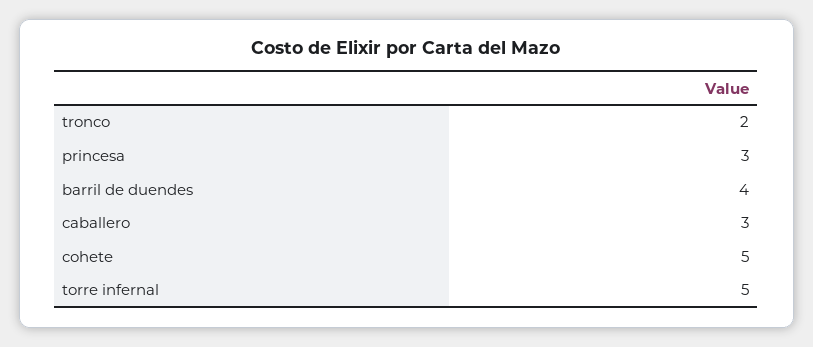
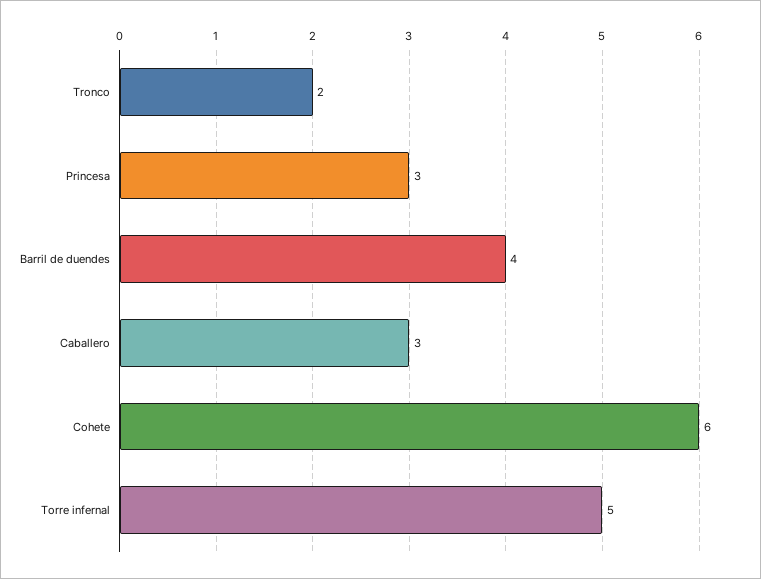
cohete: 5 -> 6

